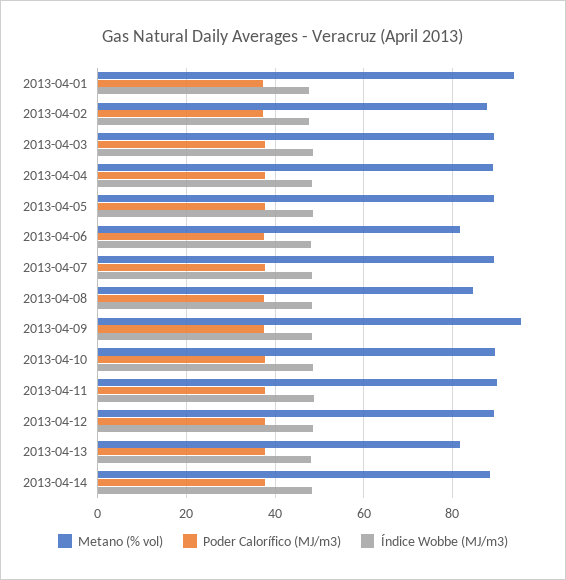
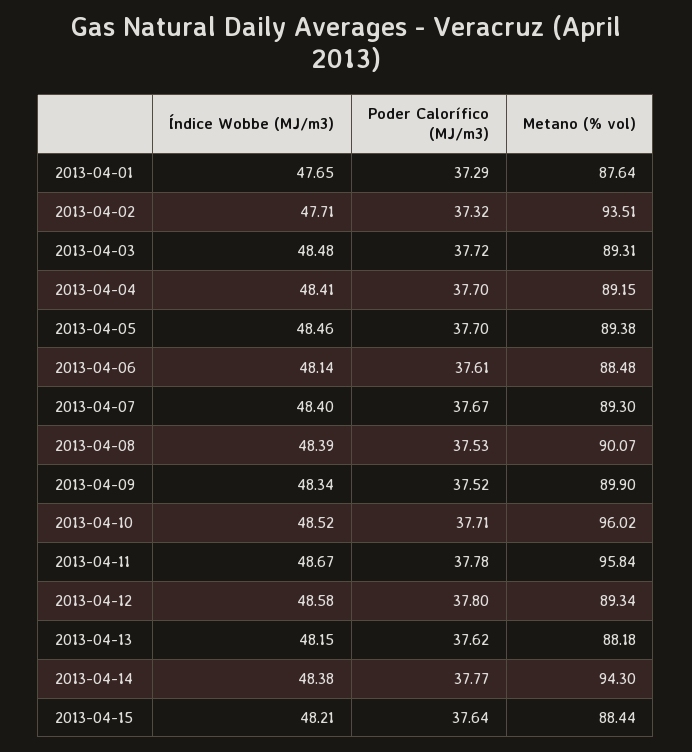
Metano (% vol), 2013-04-01: 94 -> 87.64
Metano (% vol), 2013-04-02: 88 -> 93.51
Metano (% vol), 2013-04-06: 82 -> 88.48
Metano (% vol), 2013-04-08: 84 -> 90.07
Metano (% vol), 2013-04-09: 96 -> 89.9
Metano (% vol), 2013-04-10: 90 -> 96.02
Metano (% vol), 2013-04-11: 90 -> 95.84
Metano (% vol), 2013-04-13: 82 -> 88.18
Metano (% vol), 2013-04-14: 88 -> 94.3
Índice Wobbe (MJ/m3), 2013-04-15: none -> 48.21
Poder Calorífico (MJ/m3), 2013-04-15: none -> 37.64
Metano (% vol), 2013-04-15: none -> 88.44

